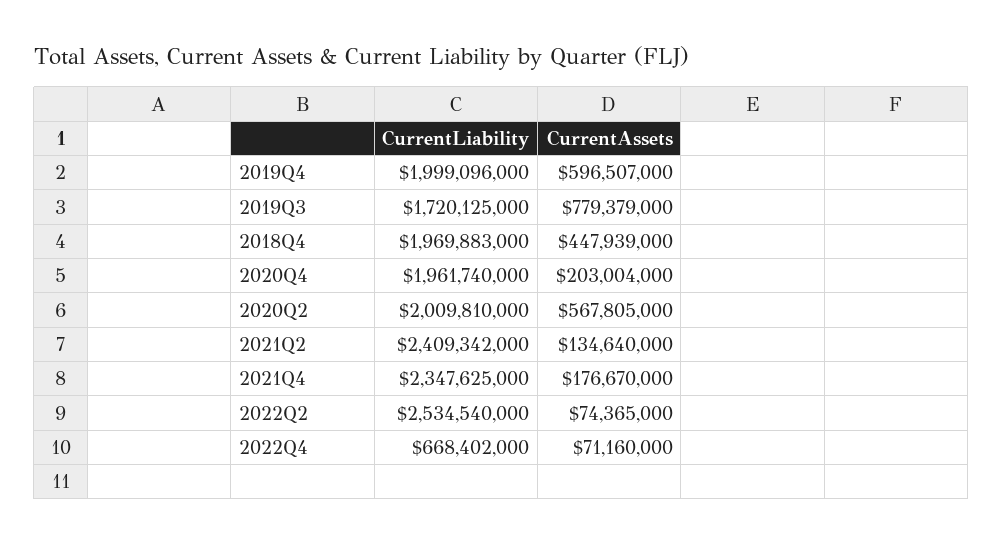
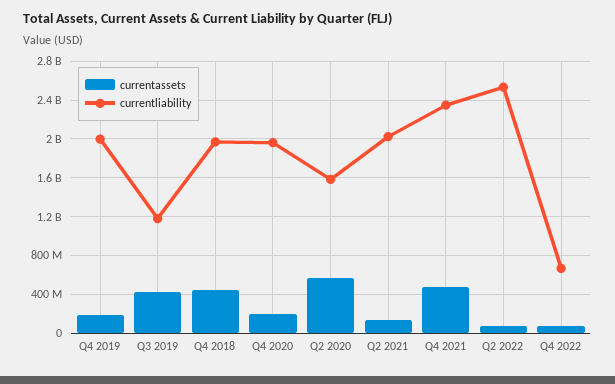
CurrentAssets, 2019Q4: 596507000 -> 200000000
CurrentLiability, 2019Q3: 1720125000 -> 1200000000
CurrentAssets, 2019Q3: 779379000 -> 400000000
CurrentLiability, 2020Q2: 2009810000 -> 1600000000
CurrentLiability, 2021Q2: 2409342000 -> 2000000000
CurrentAssets, 2021Q4: 176670000 -> 500000000

